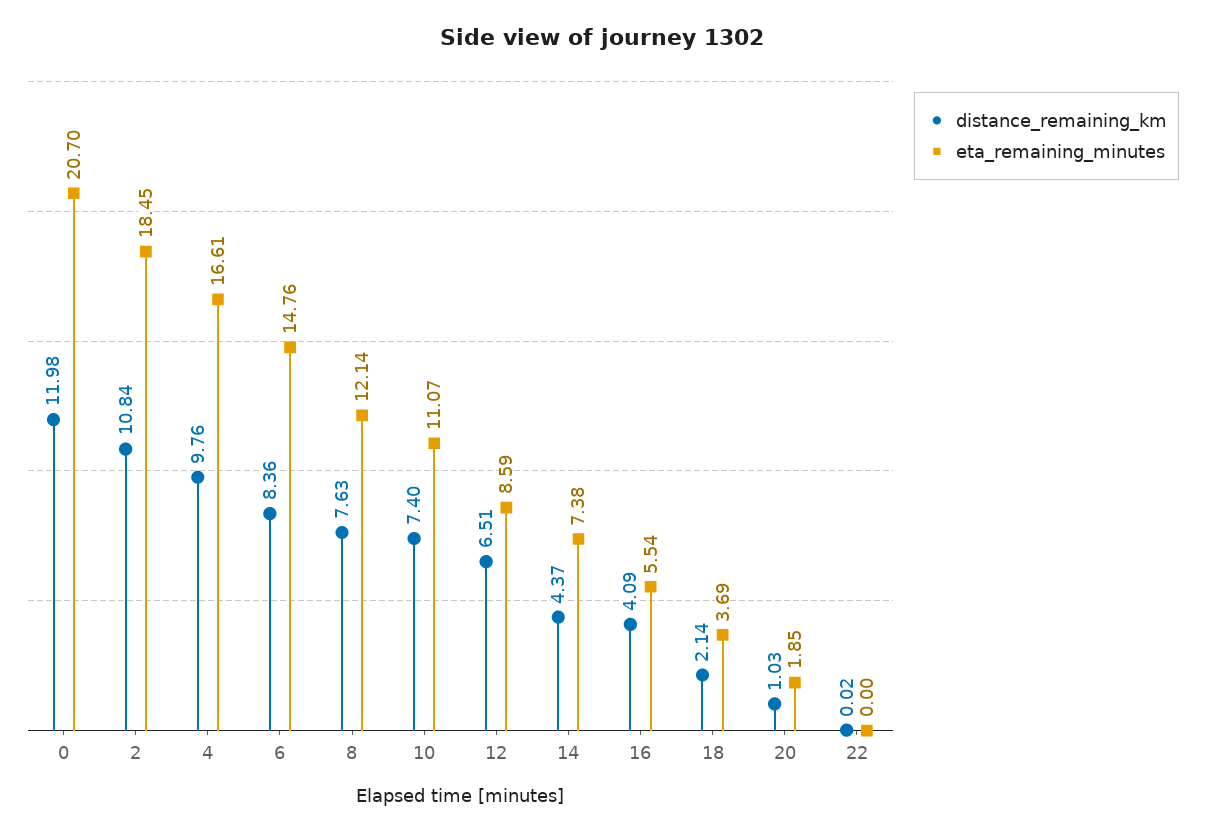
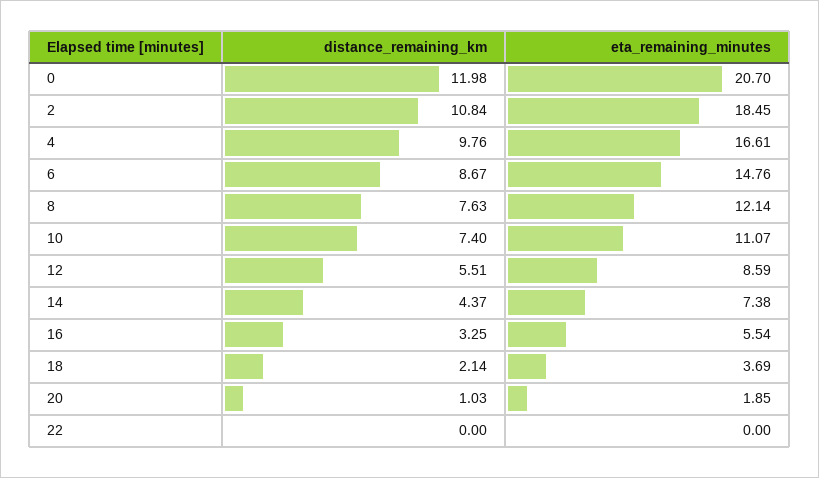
distance_remaining_km, 6: 8.36 -> 8.67
distance_remaining_km, 12: 6.51 -> 5.51
distance_remaining_km, 16: 4.09 -> 3.25
distance_remaining_km, 22: 0.02 -> 0

